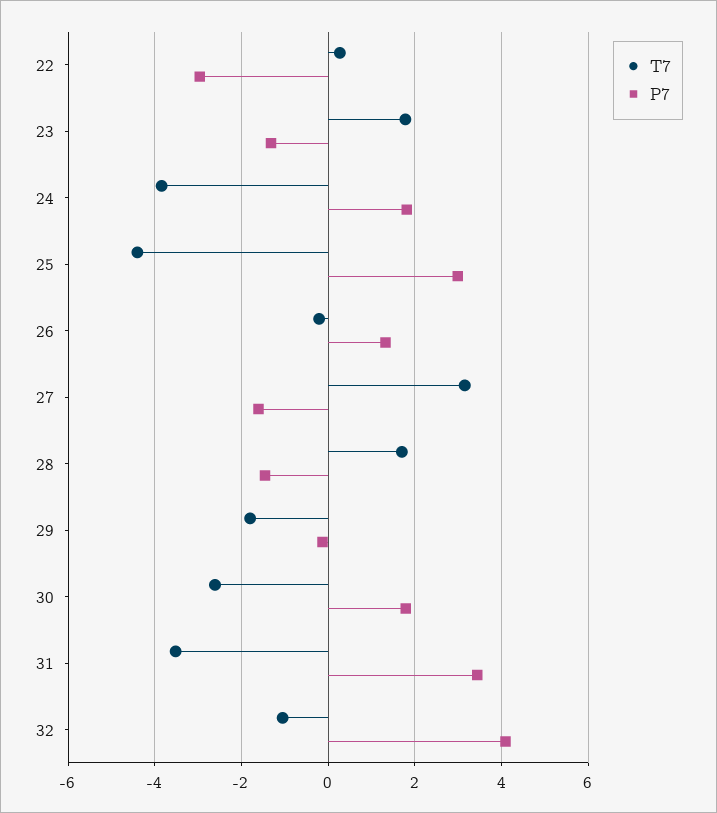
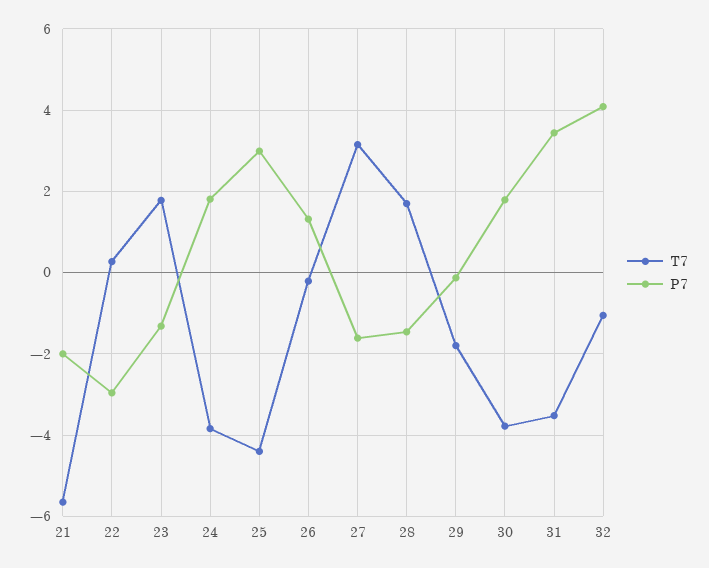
T7, 30: -2.6 -> -3.8
T7, 21: none -> -5.6
P7, 21: none -> -2

